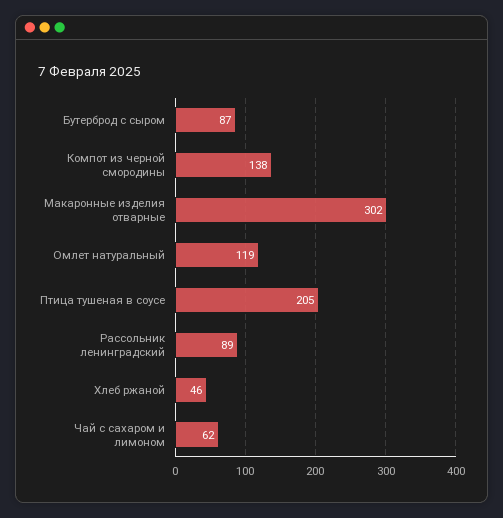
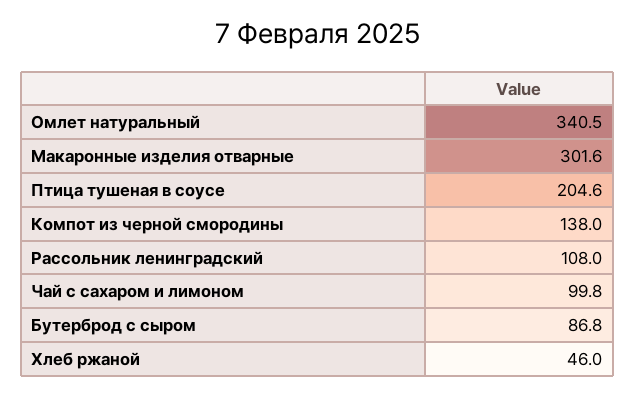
Омлет натуральный: 119 -> 340.5
Рассольник ленинградский: 89 -> 108
Чай с сахаром и лимоном: 62 -> 99.8

